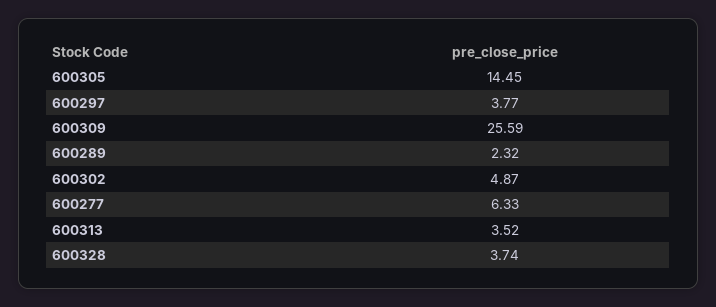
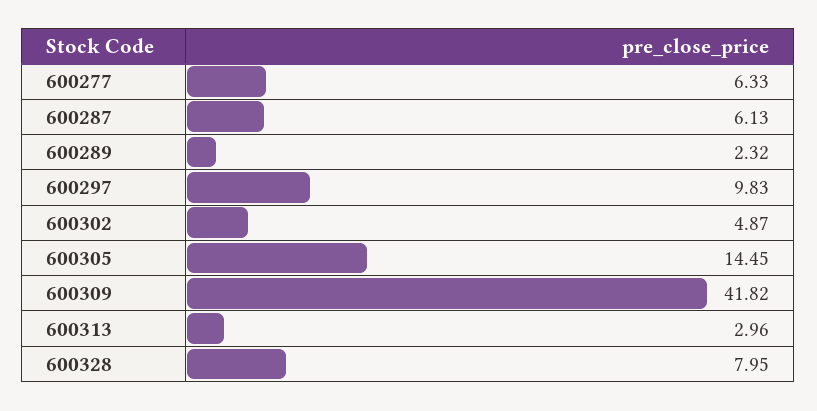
600297: 3.77 -> 9.83
600309: 25.59 -> 41.82
600313: 3.52 -> 2.96
600328: 3.74 -> 7.95
600287: none -> 6.13

